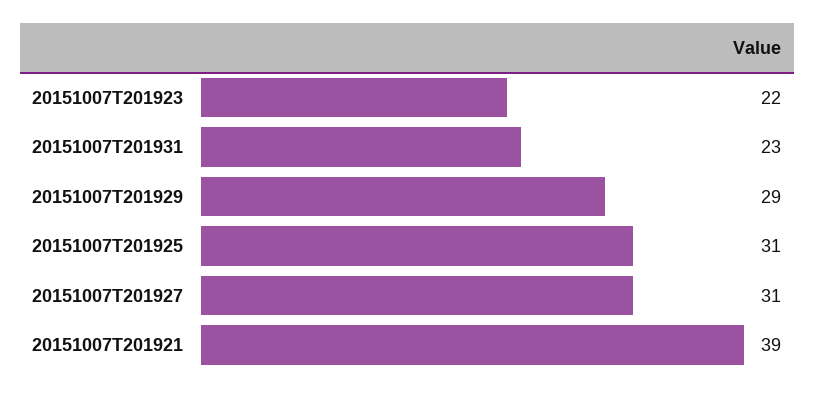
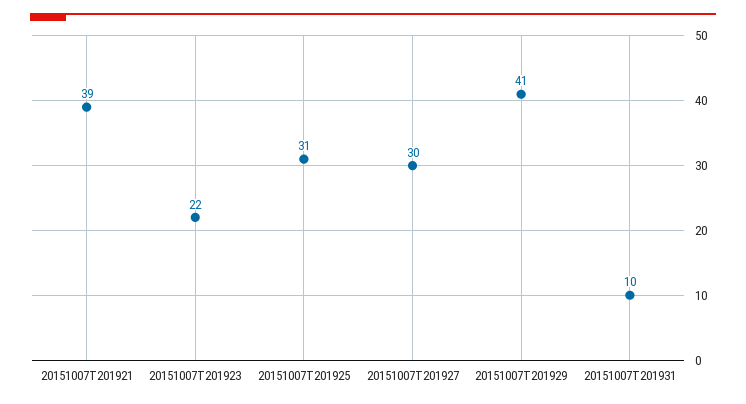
20151007T201931: 23 -> 10
20151007T201929: 29 -> 41
20151007T201927: 31 -> 30

